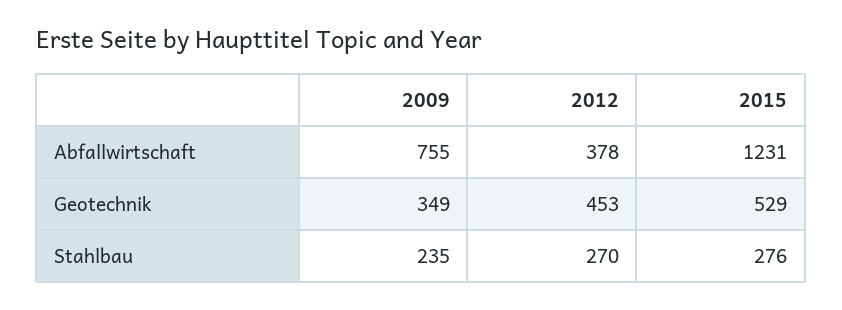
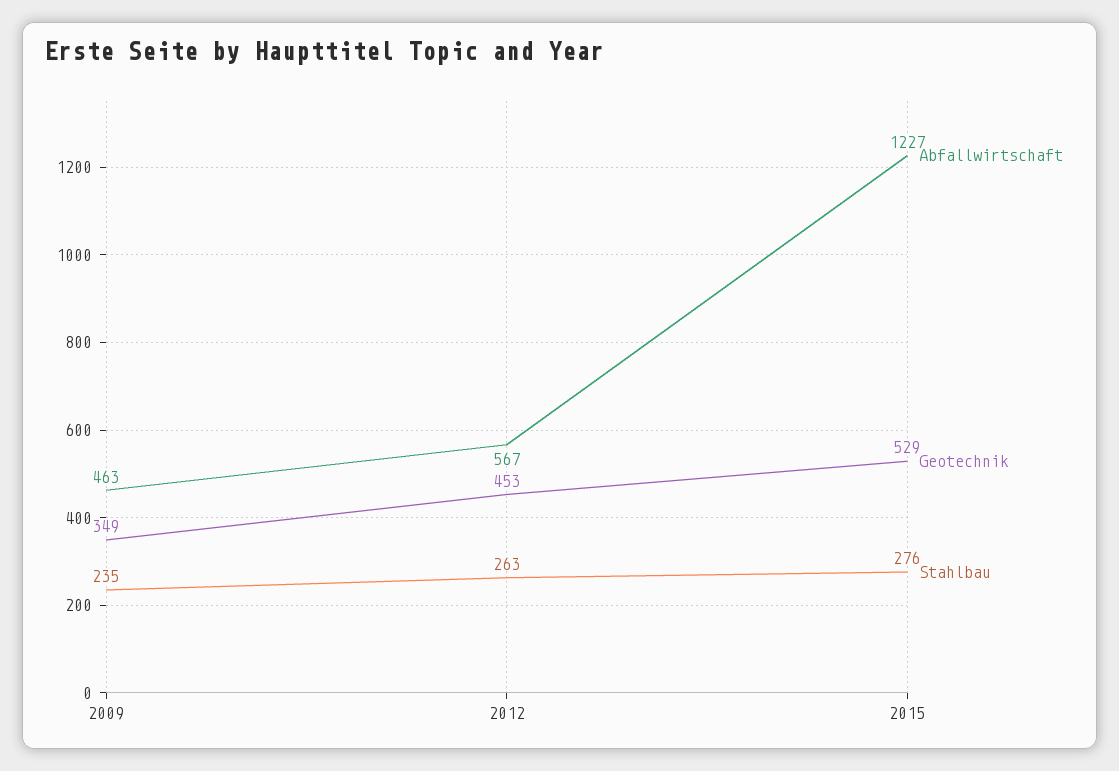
Abfallwirtschaft, 2009: 755 -> 463
Abfallwirtschaft, 2012: 378 -> 567
Abfallwirtschaft, 2015: 1231 -> 1227
Stahlbau, 2012: 270 -> 263

